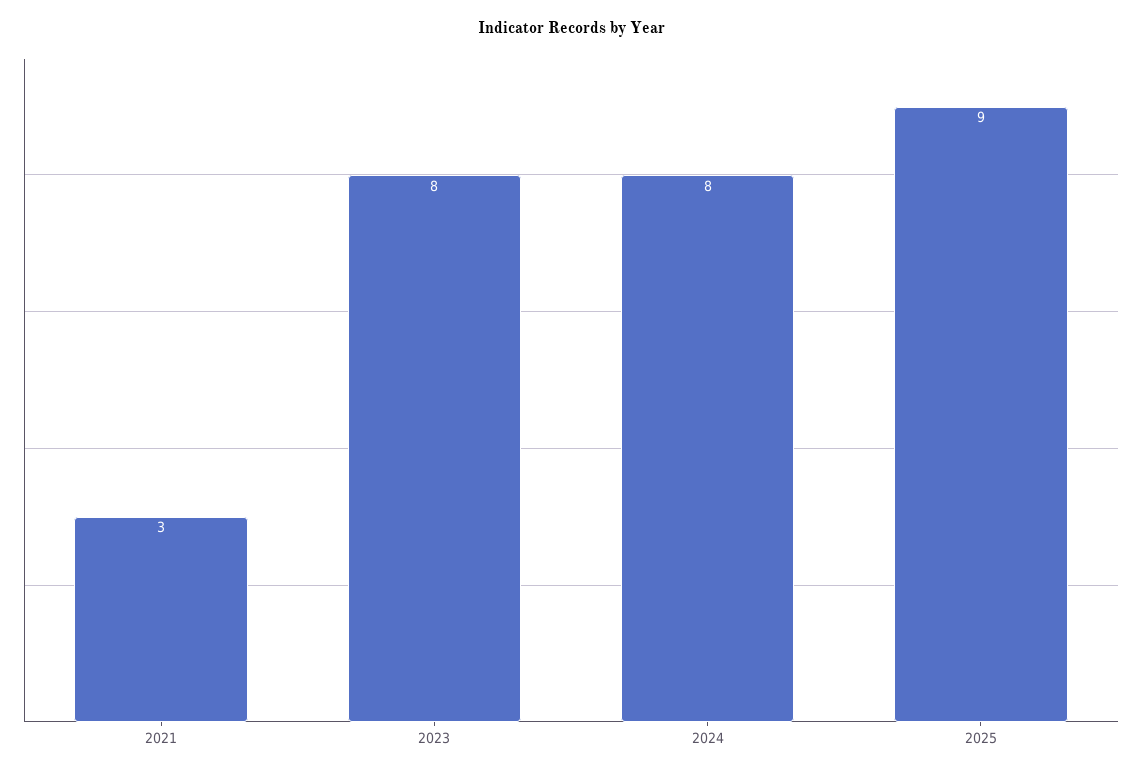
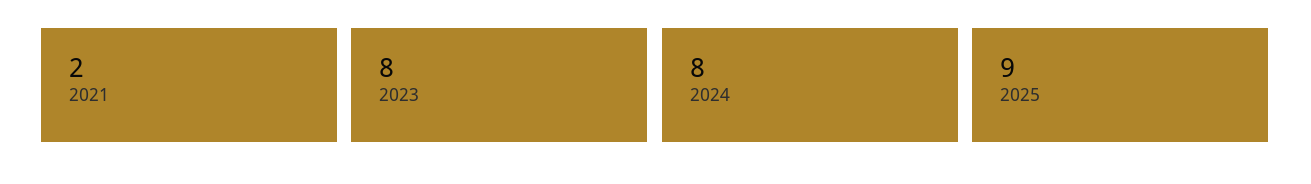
2021: 3 -> 2

